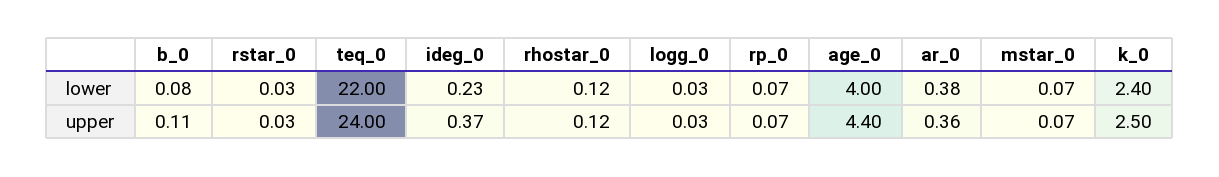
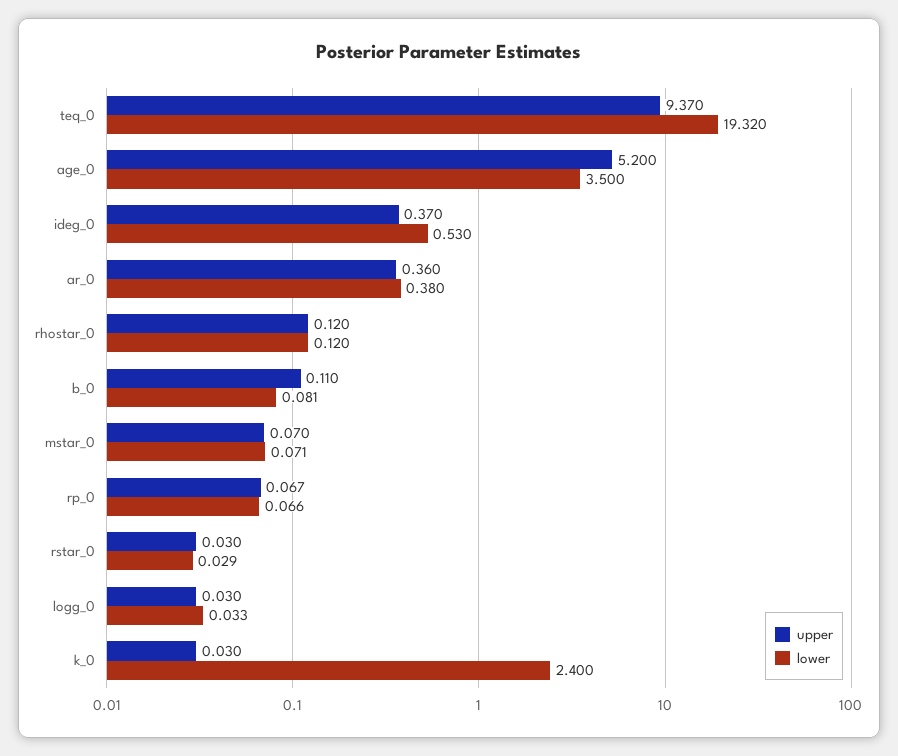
lower, teq_0: 22 -> 19.32
lower, ideg_0: 0.23 -> 0.53
lower, age_0: 4 -> 3.5
upper, teq_0: 24 -> 9.37
upper, age_0: 4.4 -> 5.2
upper, k_0: 2.5 -> 0.03

